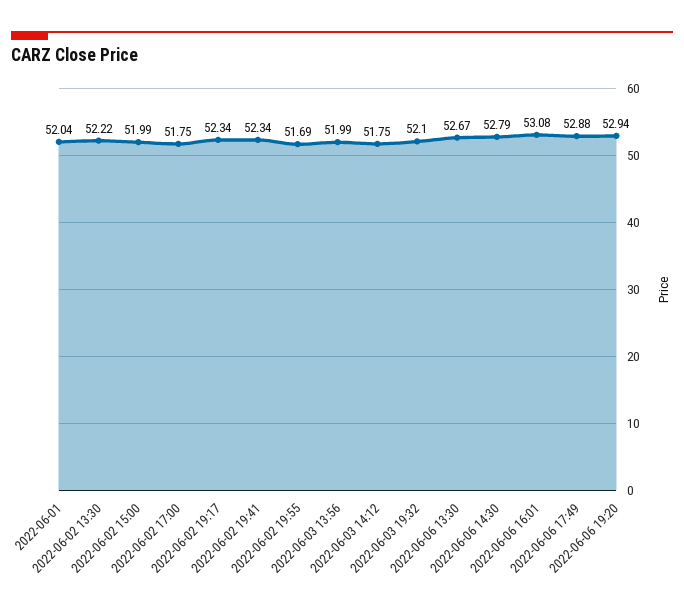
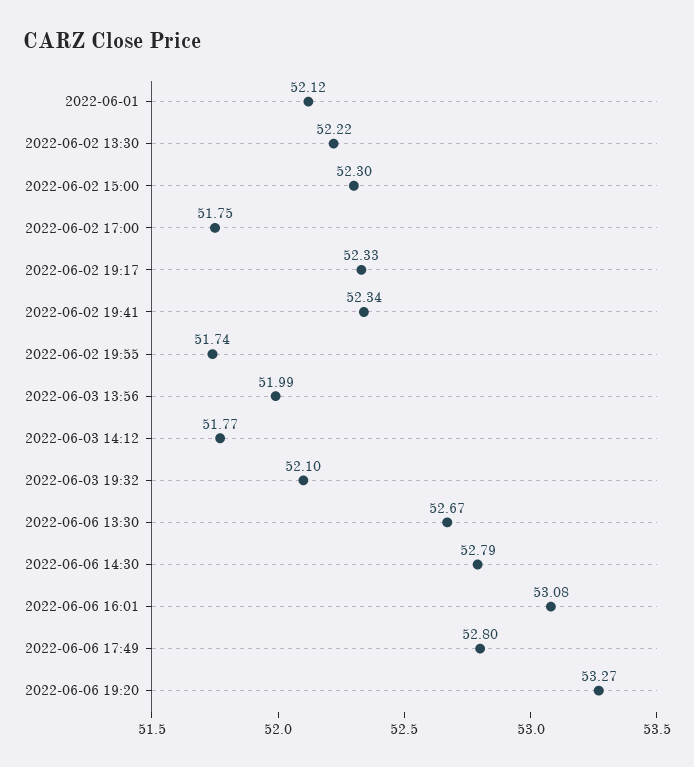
2022-06-01: 52.04 -> 52.12
2022-06-02 15:00: 51.99 -> 52.3
2022-06-02 19:17: 52.34 -> 52.33
2022-06-02 19:55: 51.69 -> 51.74
2022-06-03 14:12: 51.75 -> 51.77
2022-06-06 17:49: 52.88 -> 52.8
2022-06-06 19:20: 52.94 -> 53.27

